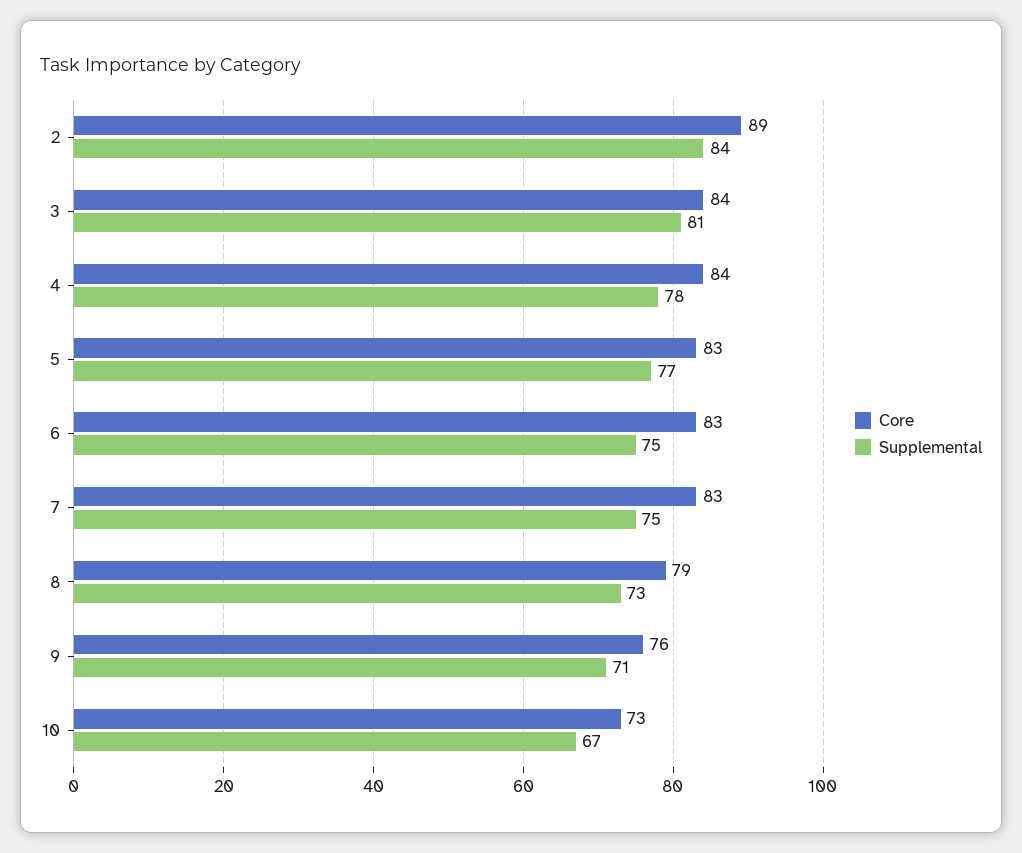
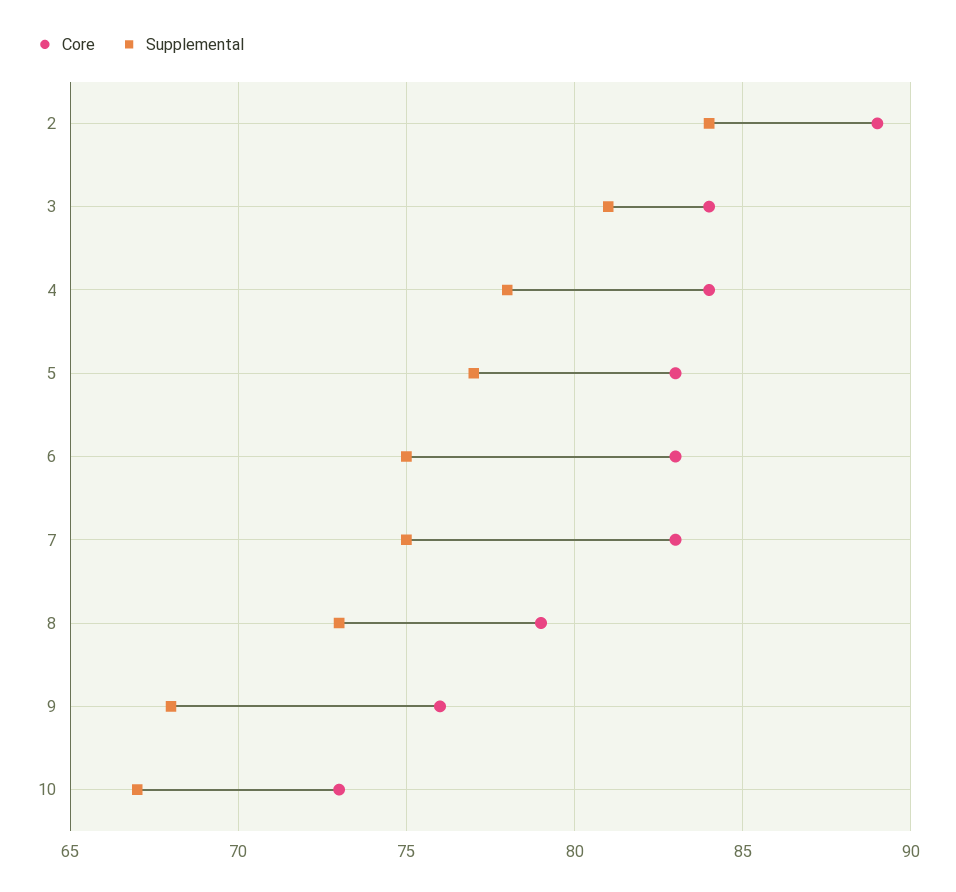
Supplemental, 9: 71 -> 68

